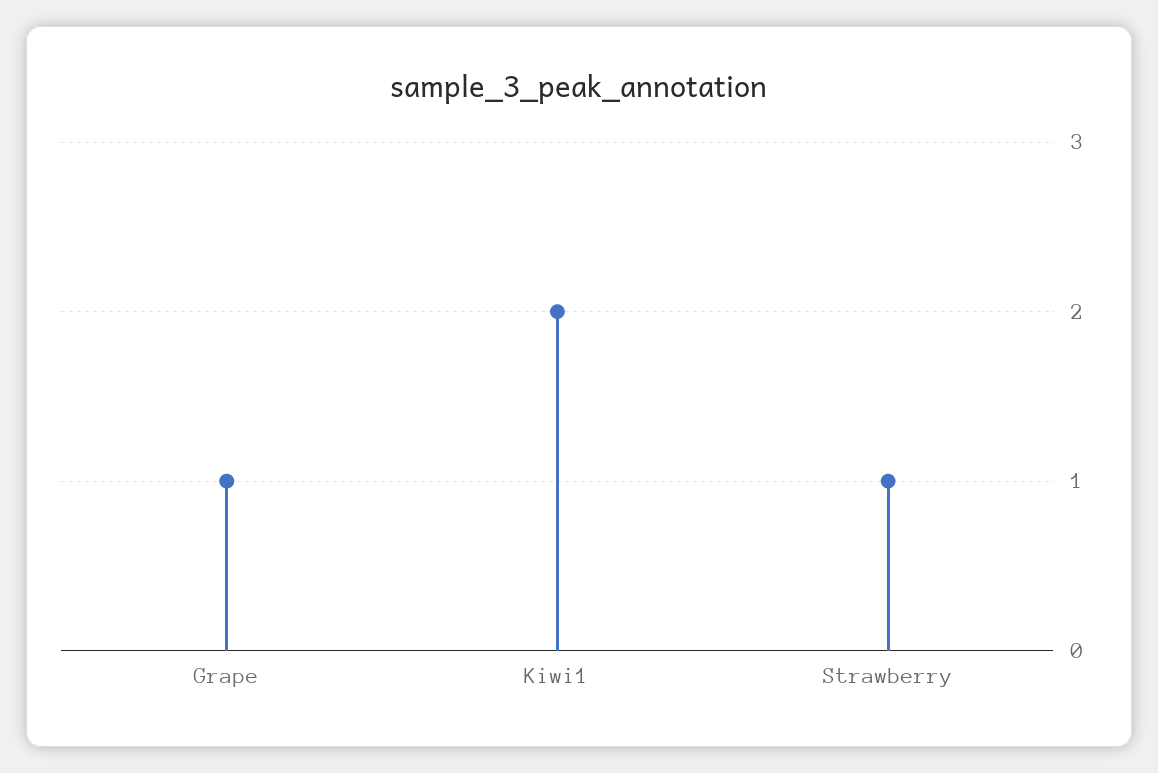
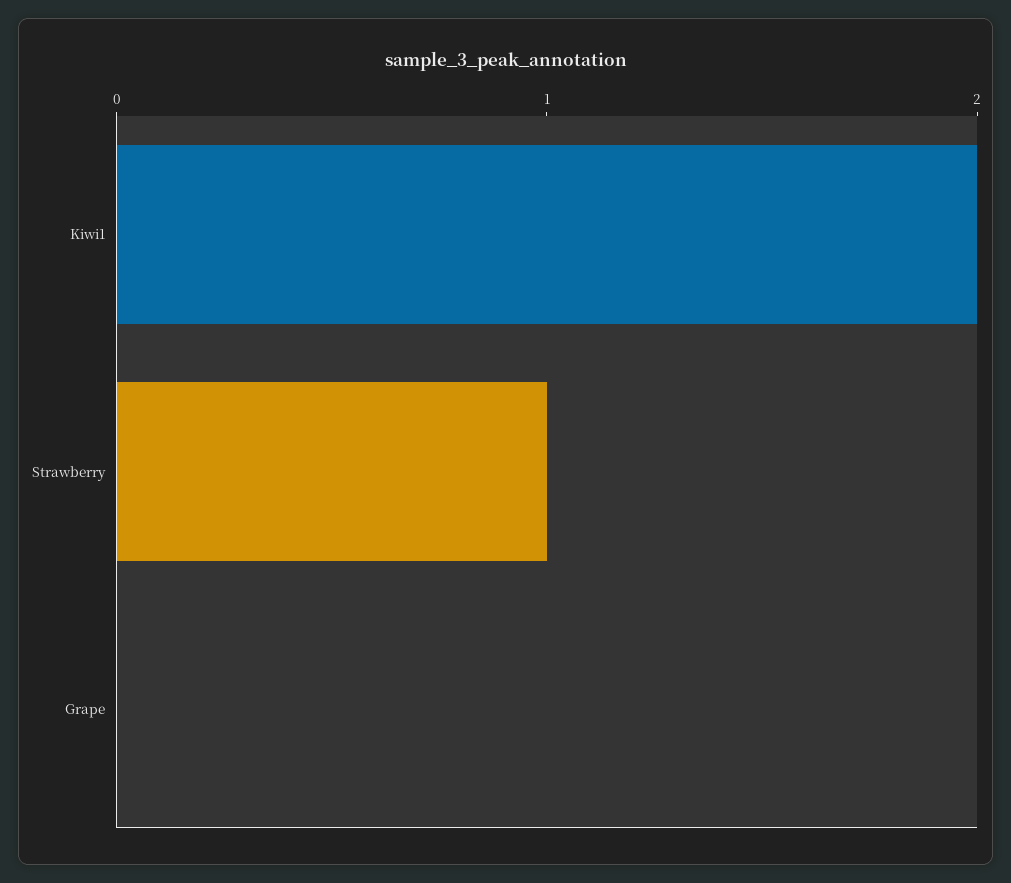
Grape: 1 -> 0

